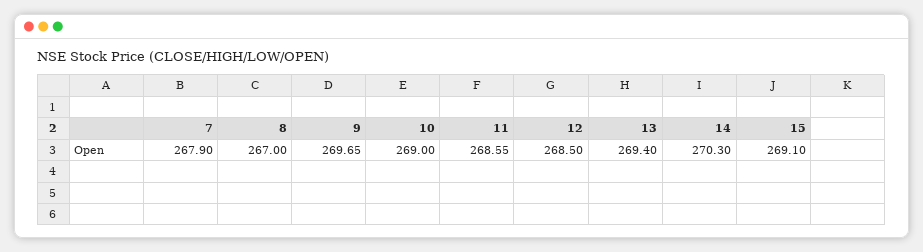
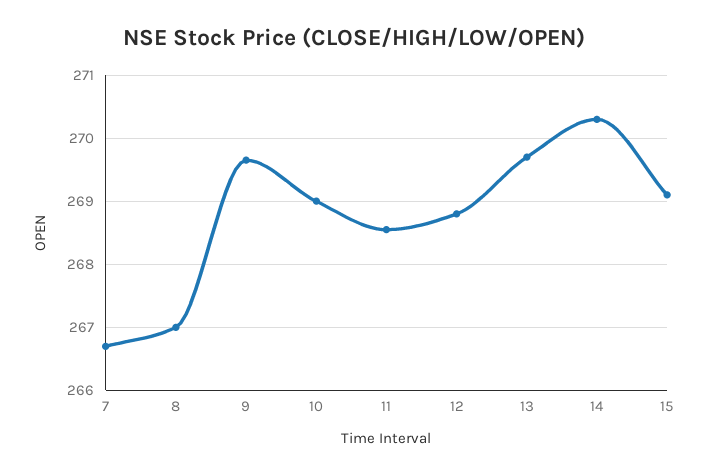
7: 267.9 -> 266.7
12: 268.5 -> 268.8
13: 269.4 -> 269.7

